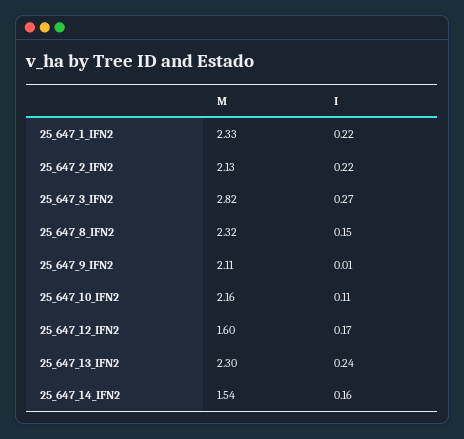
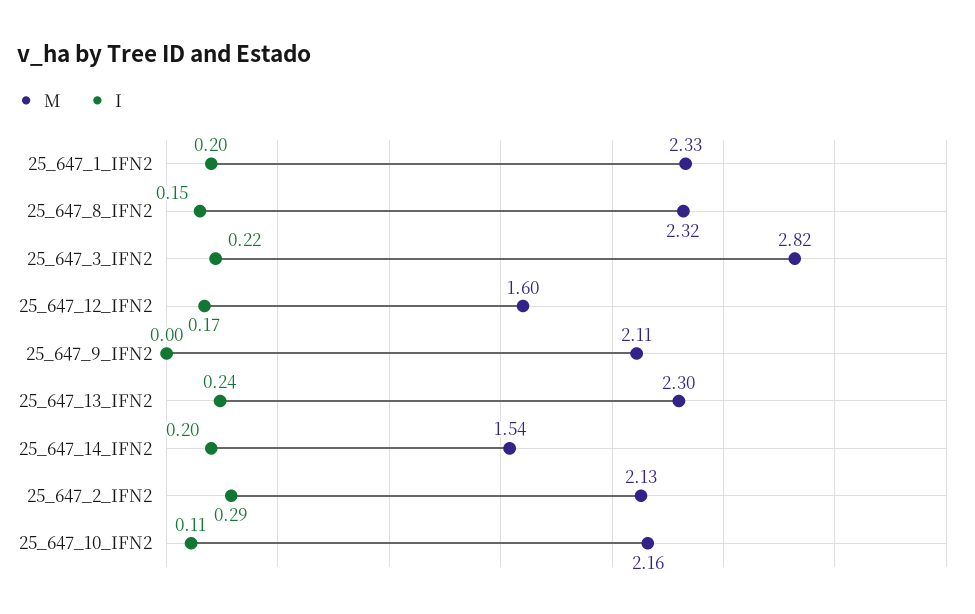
I, 25_647_1_IFN2: 0.22 -> 0.2
I, 25_647_2_IFN2: 0.22 -> 0.29
I, 25_647_3_IFN2: 0.27 -> 0.22
I, 25_647_9_IFN2: 0.01 -> 0
I, 25_647_14_IFN2: 0.16 -> 0.2

